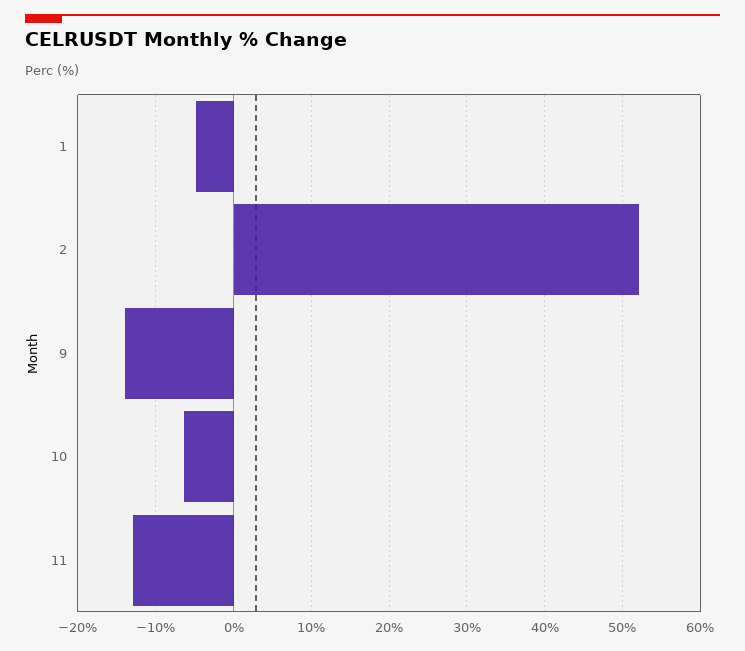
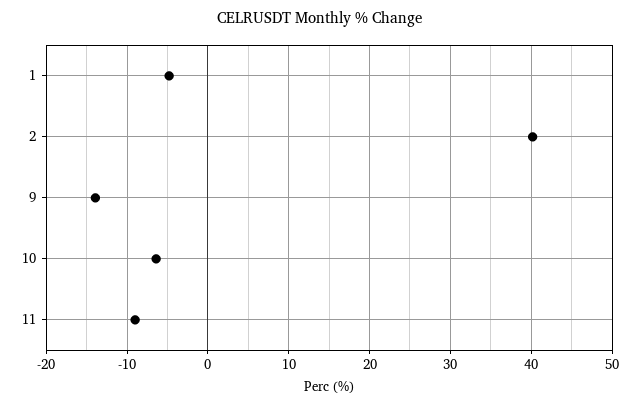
2: 52 -> 40
11: -13 -> -9

